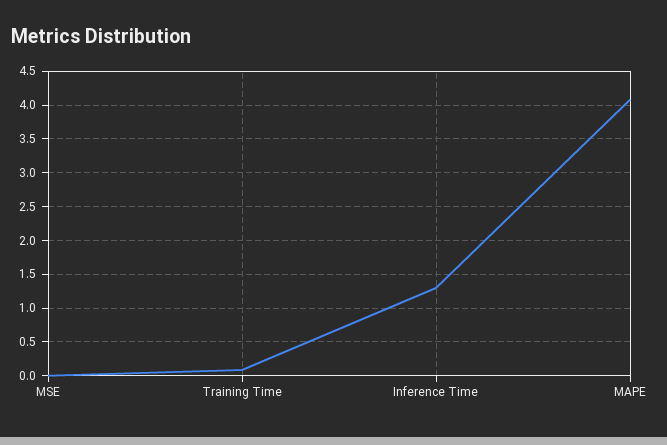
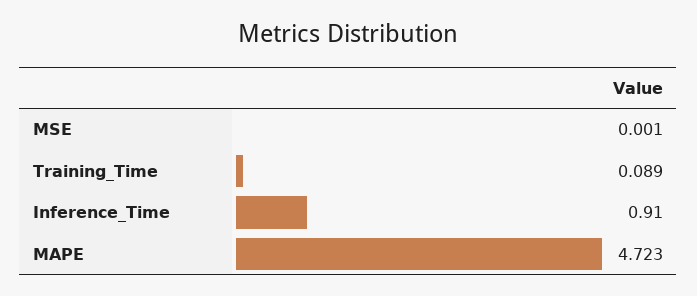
Inference Time: 1.3 -> 0.91
MAPE: 4.1 -> 4.723

